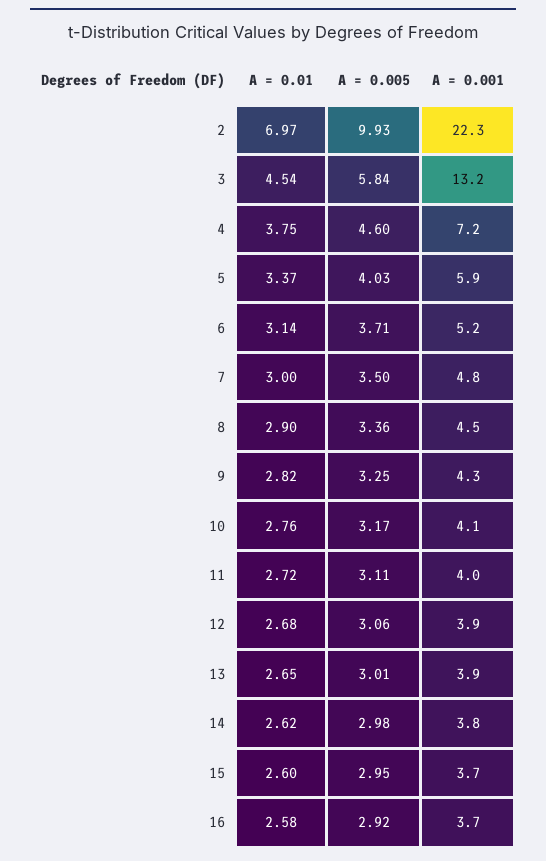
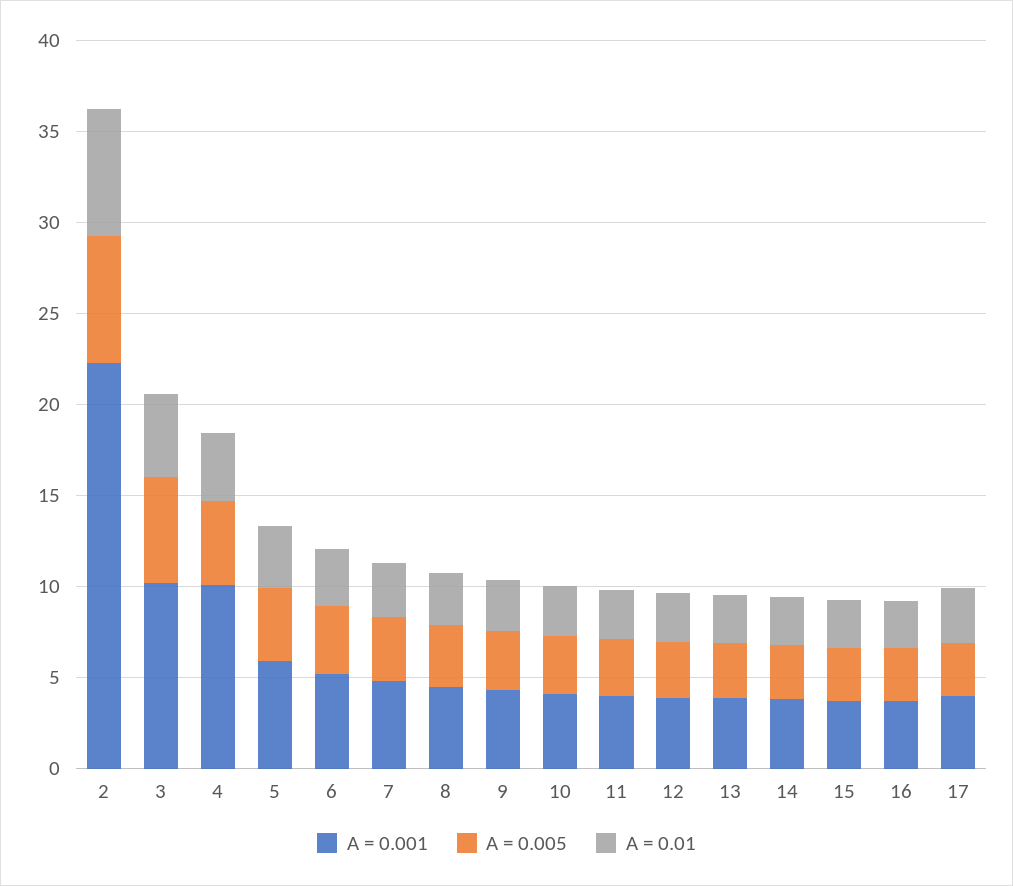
A = 0.005, 2: 9.93 -> 7
A = 0.001, 3: 13.2 -> 10
A = 0.001, 4: 7.2 -> 10
A = 0.001, 17: none -> 4
A = 0.005, 17: none -> 3
A = 0.01, 17: none -> 3

